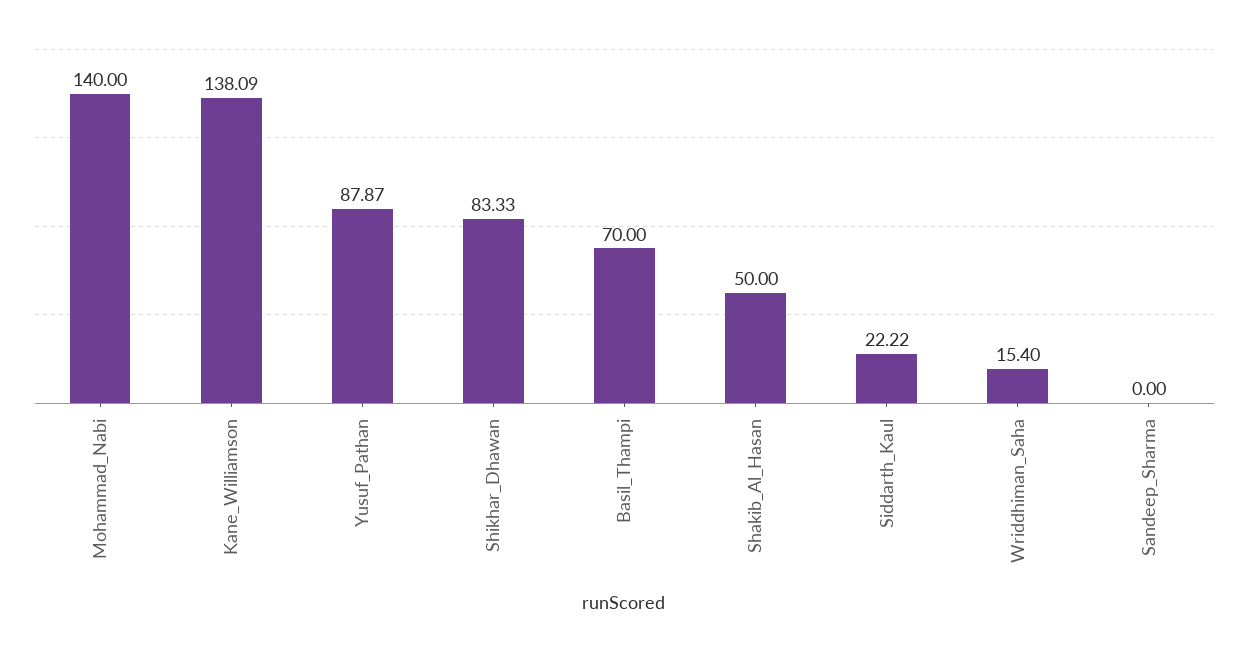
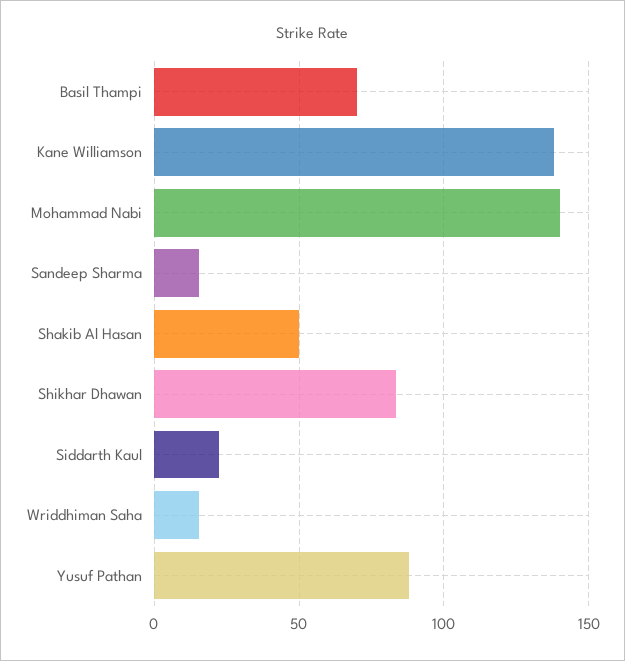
Sandeep_Sharma: 0 -> 15

